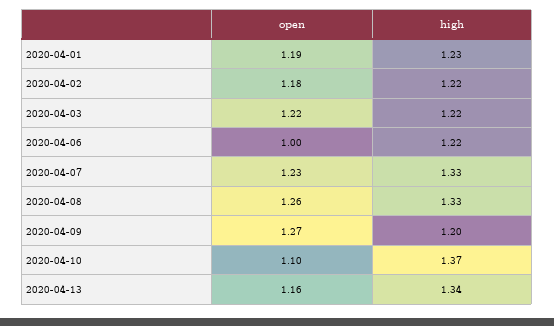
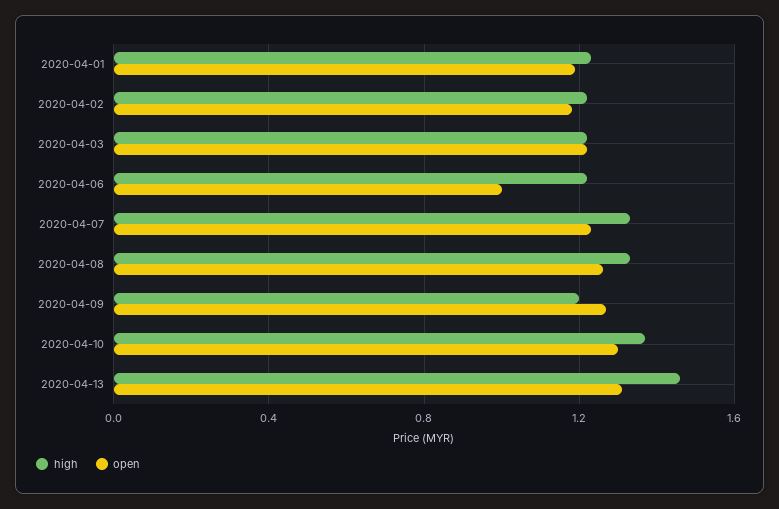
open, 2020-04-10: 1.1 -> 1.3
open, 2020-04-13: 1.16 -> 1.3
high, 2020-04-13: 1.34 -> 1.45

